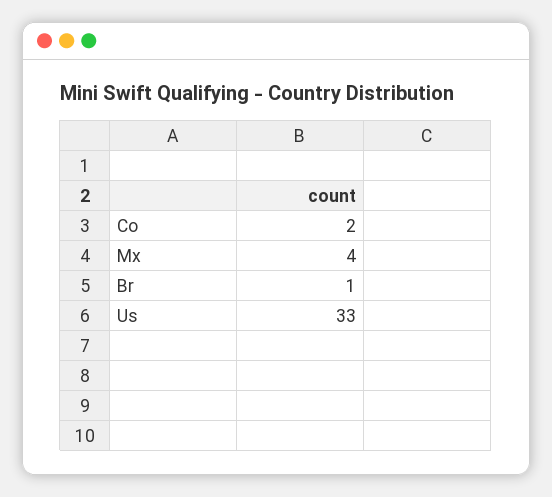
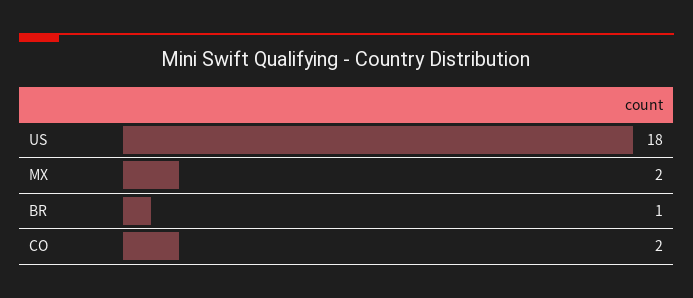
Mx: 4 -> 2
Us: 33 -> 18

